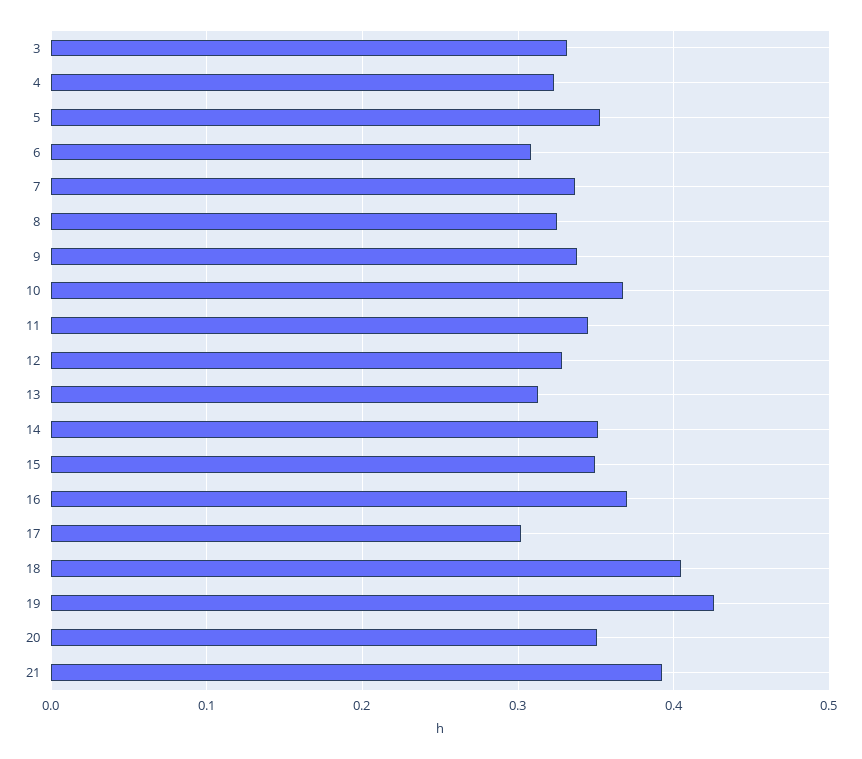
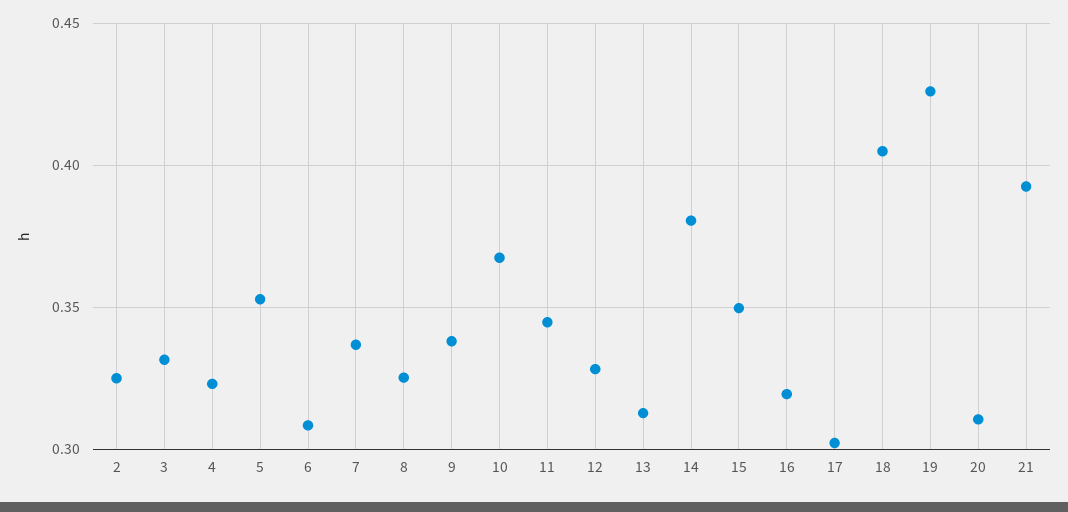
14: 0.35 -> 0.38
16: 0.37 -> 0.32
20: 0.35 -> 0.31
2: none -> 0.325

